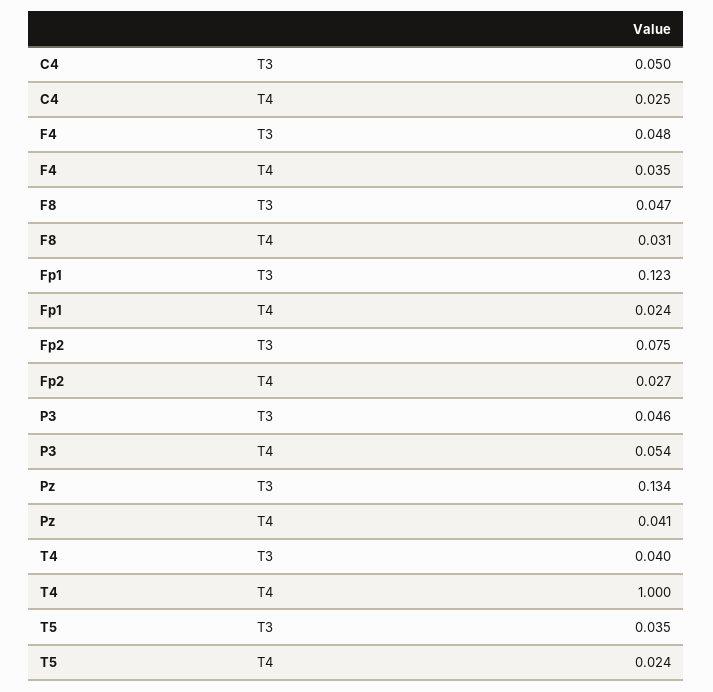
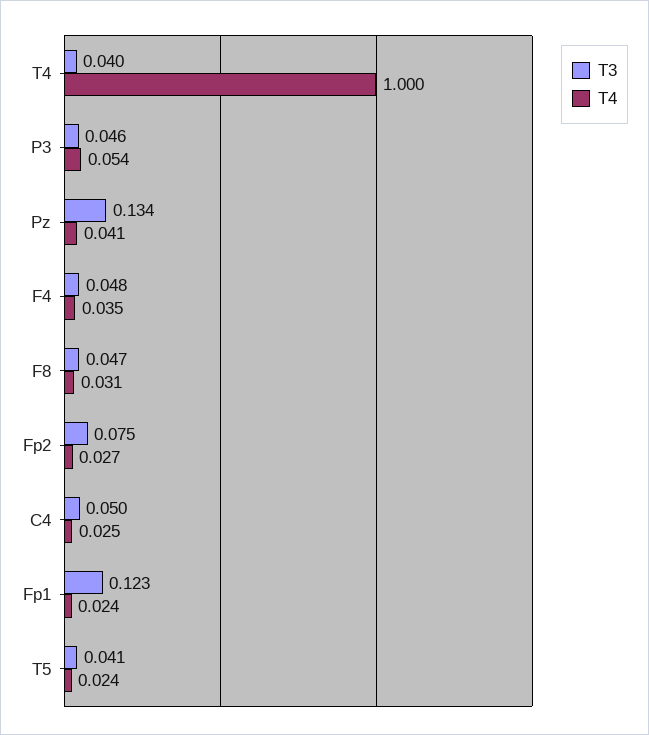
T3, T5: 0.035 -> 0.041

